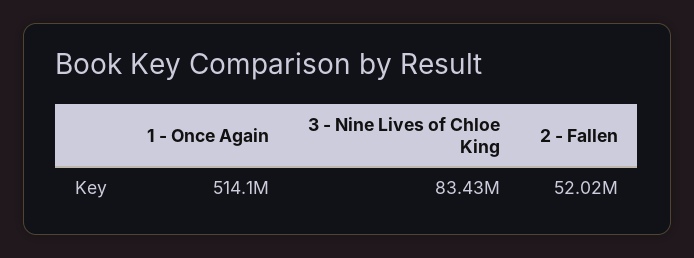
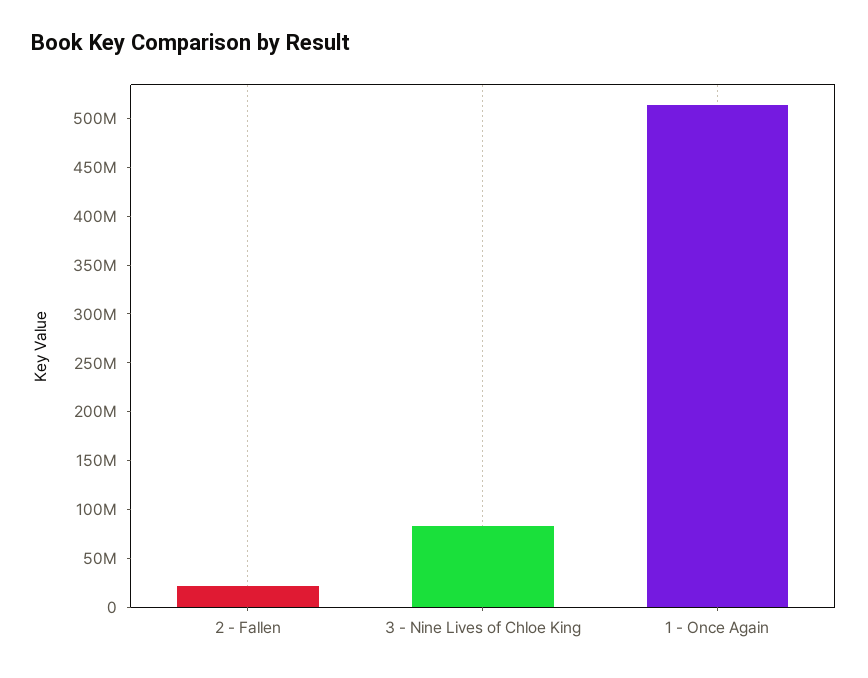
2 - Fallen: 52020000 -> 20000000

